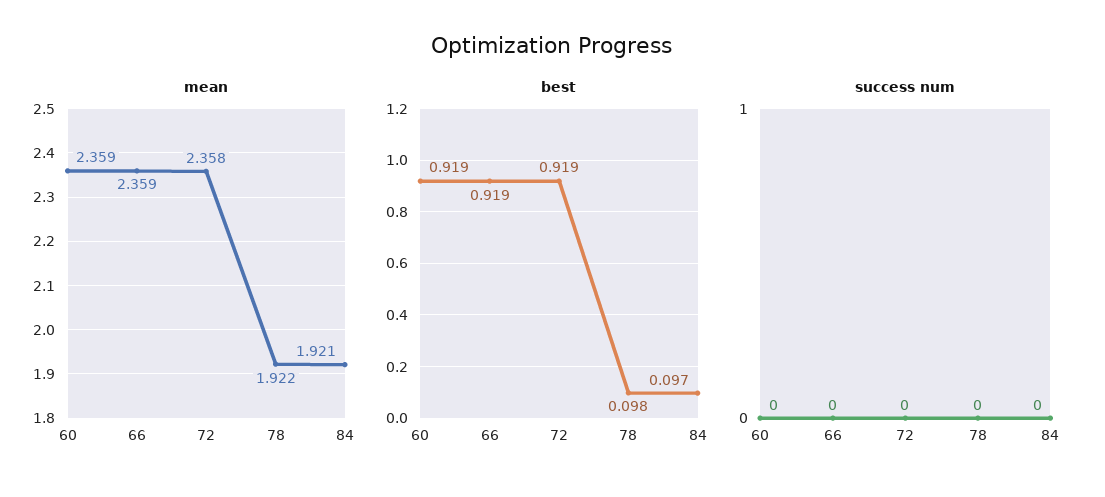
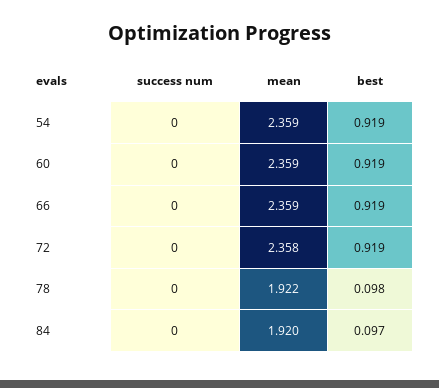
mean, 84: 1.921 -> 1.92
success num, 54: none -> 0
mean, 54: none -> 2.359
best, 54: none -> 0.919

